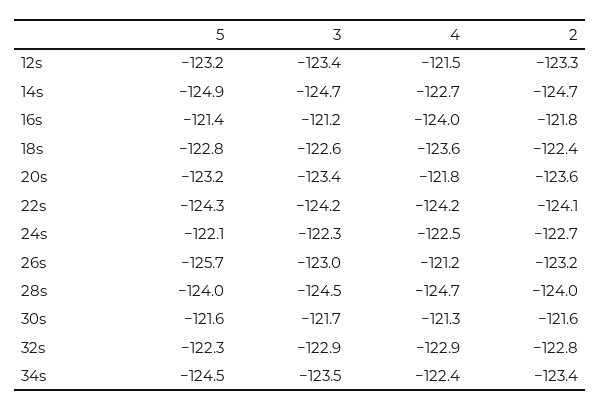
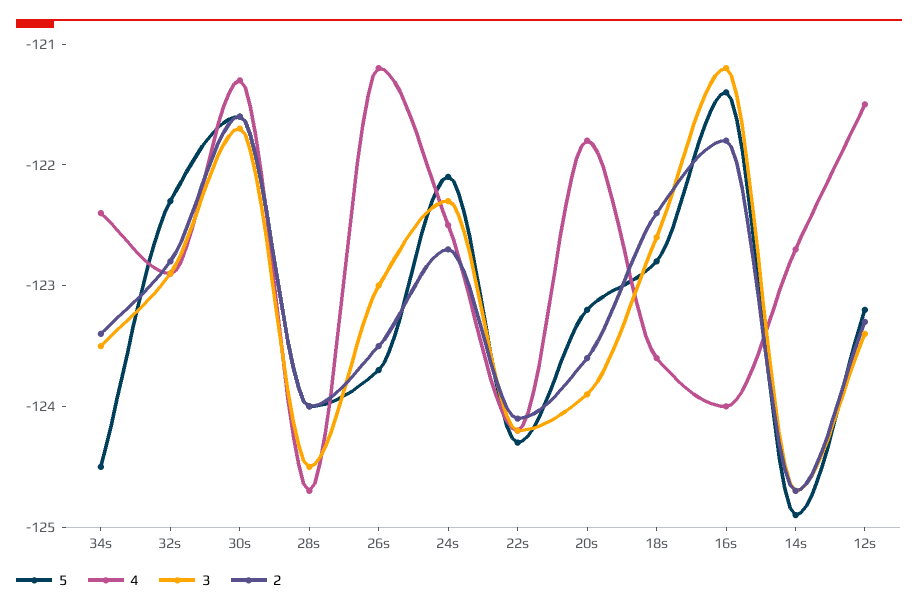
3, 20s: -123.4 -> -123.9
5, 26s: -125.7 -> -123.7
2, 26s: -123.2 -> -123.5

